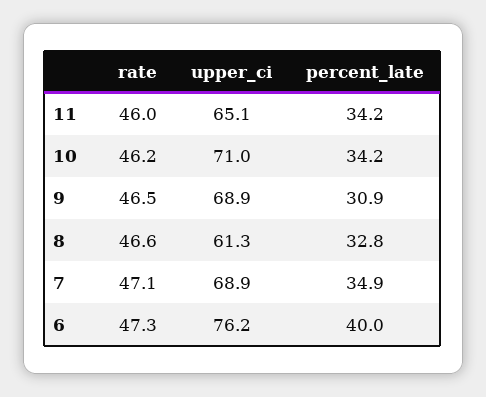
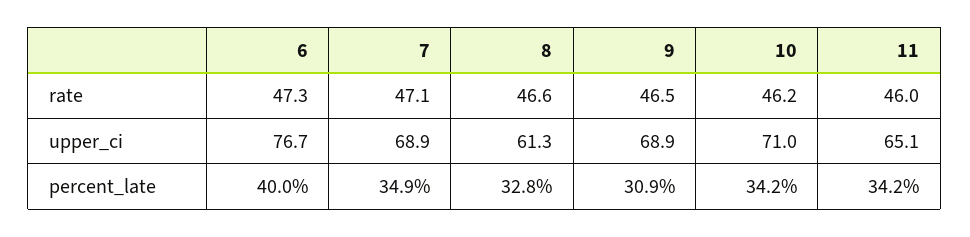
upper_ci, 6: 76.2 -> 76.7

